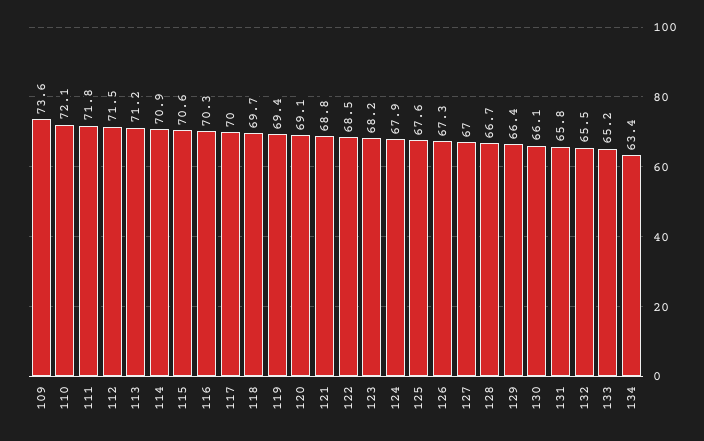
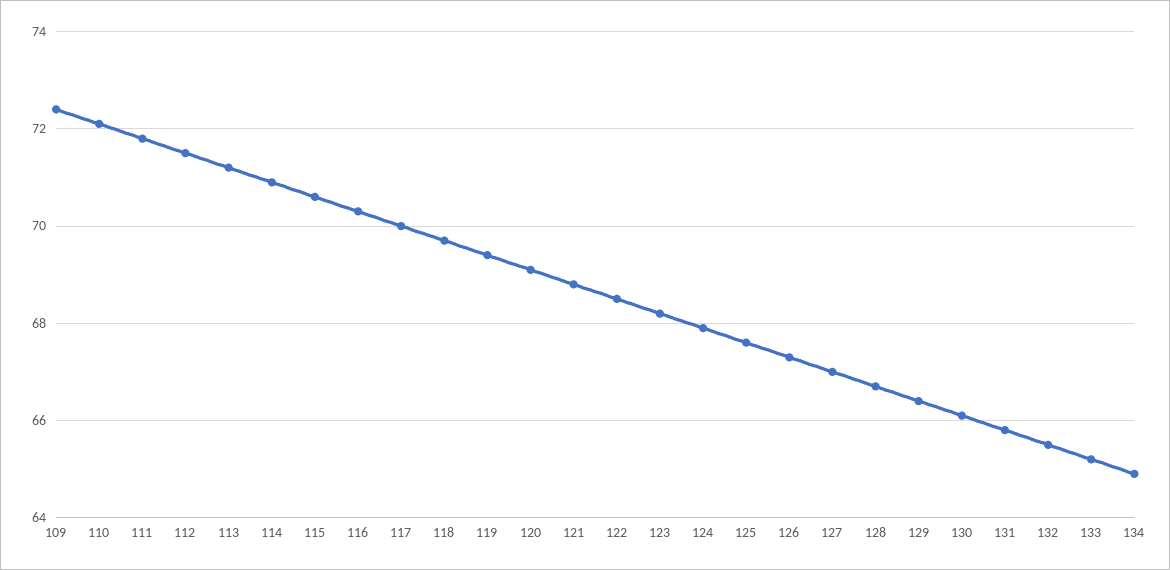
109: 73.6 -> 72.5
134: 63.4 -> 65

